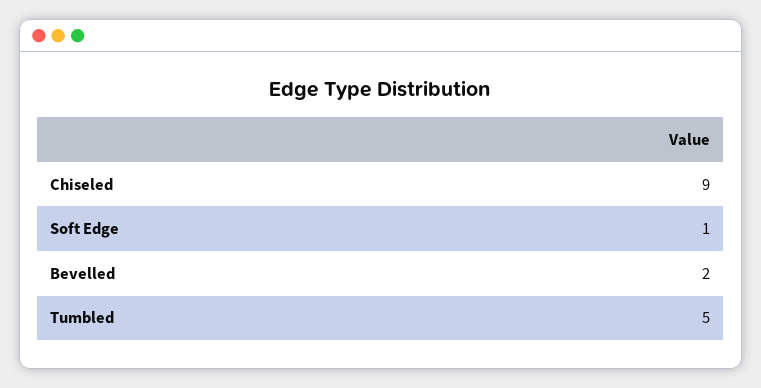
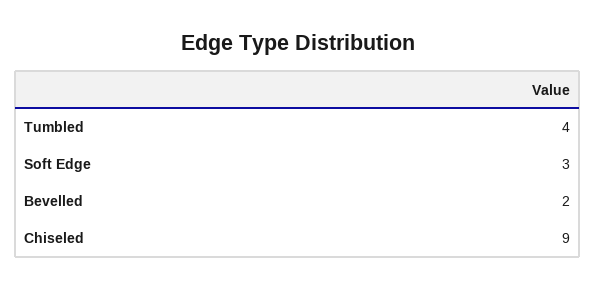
Soft Edge: 1 -> 3
Tumbled: 5 -> 4

